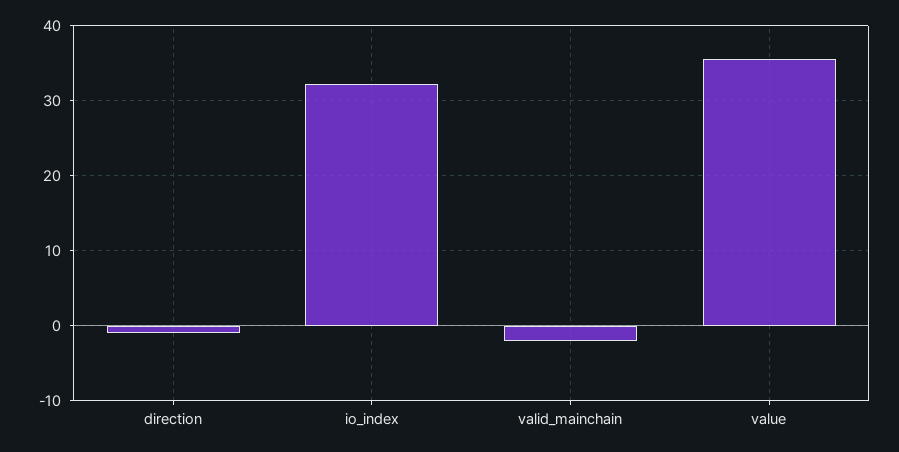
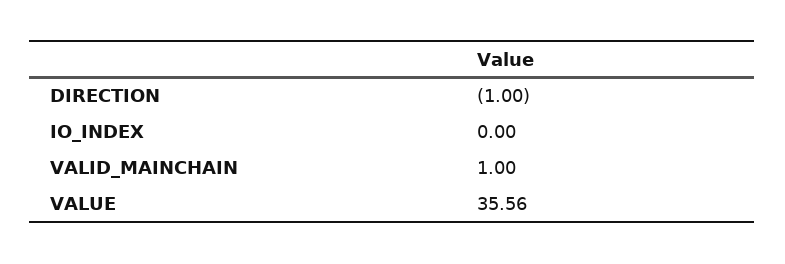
io_index: 32 -> 0
valid_mainchain: -2 -> 1

